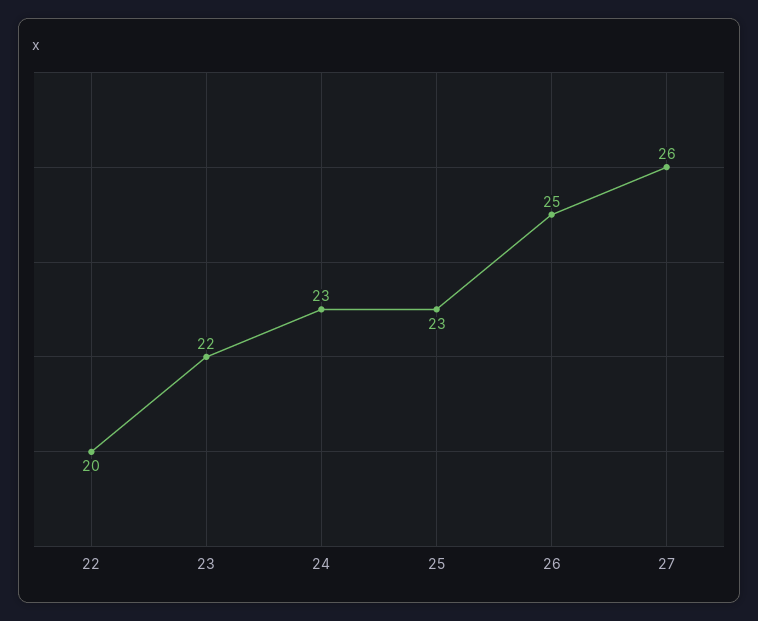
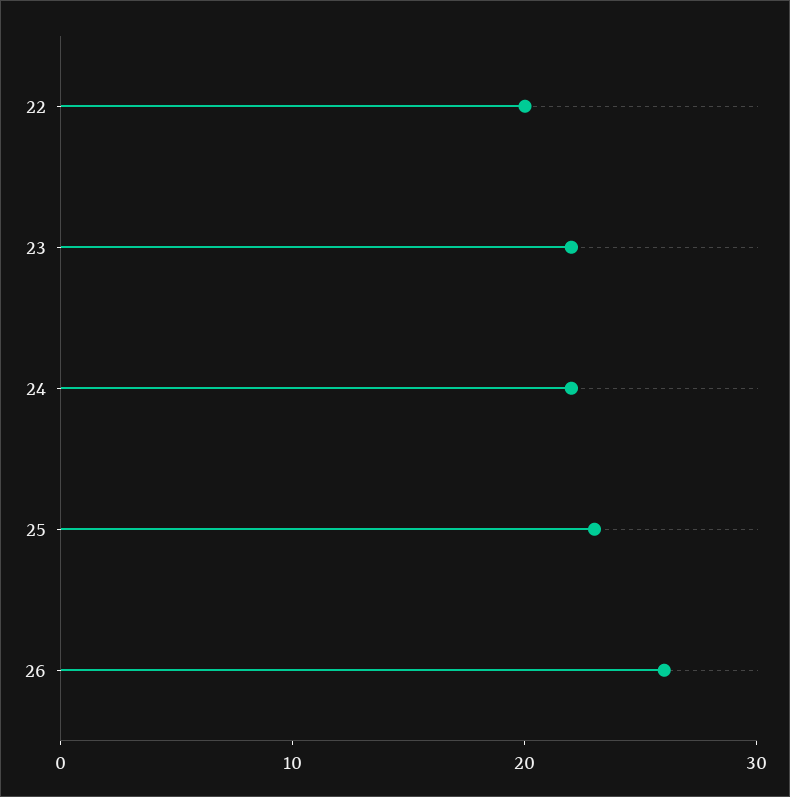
24: 23 -> 22
26: 25 -> 26
27: 26 -> none

